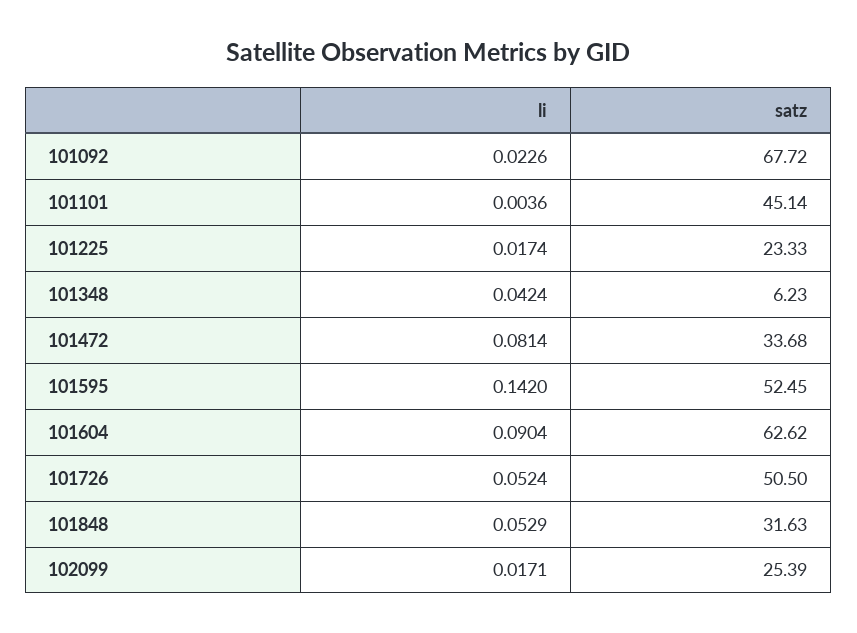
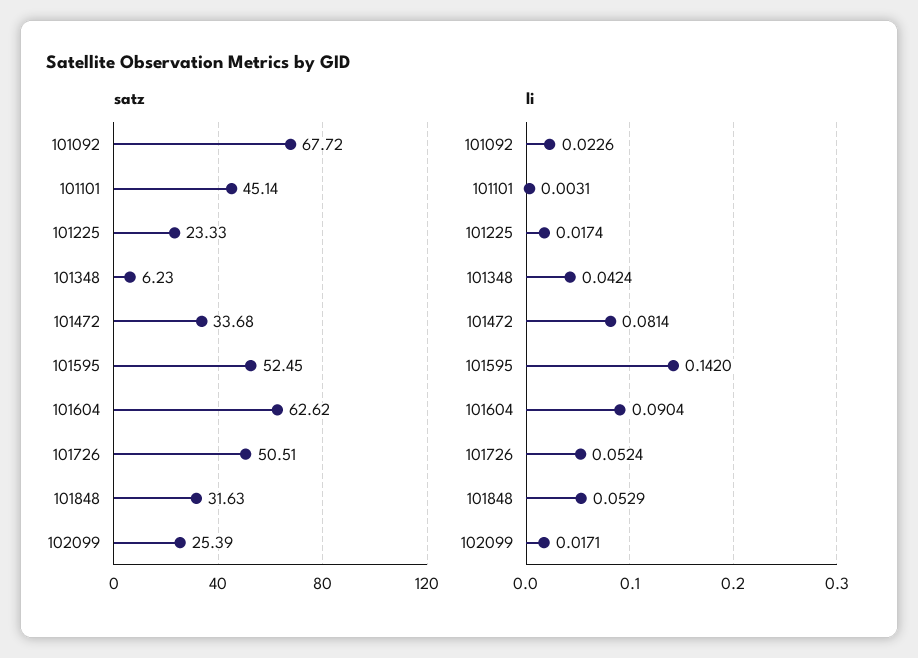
li, 101101: 0.0036 -> 0.0031
satz, 101726: 50.5 -> 50.51

